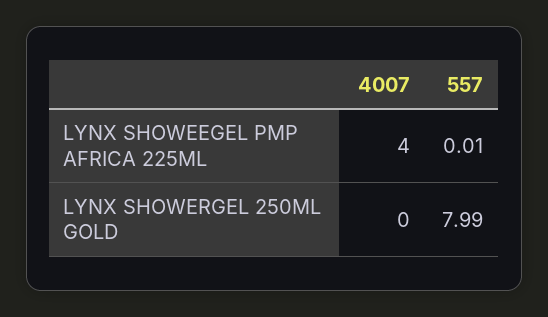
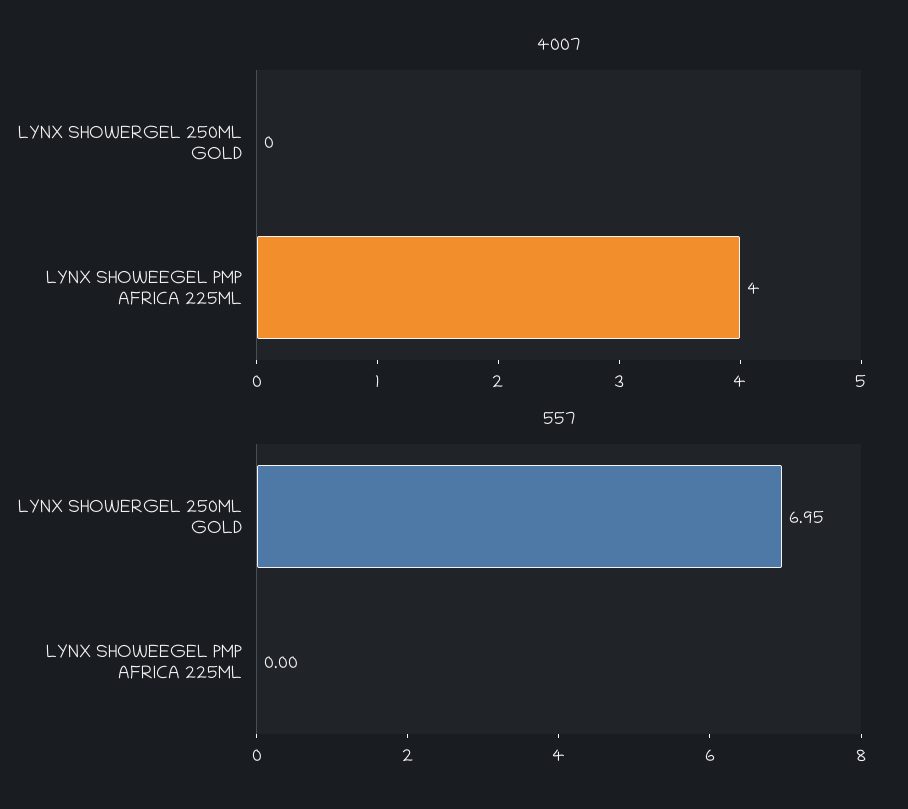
557, LYNX SHOWEEGEL PMP AFRICA 225ML: 0.01 -> 0
557, LYNX SHOWERGEL 250ML GOLD: 7.99 -> 6.95

